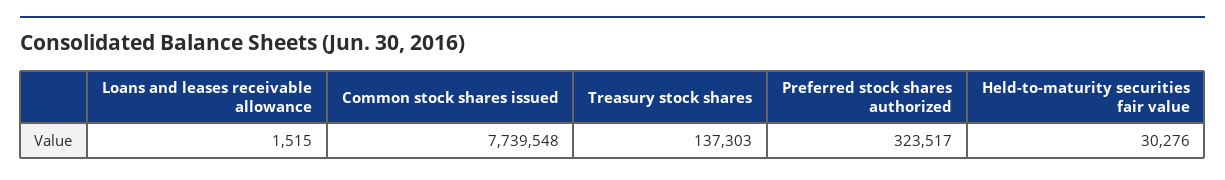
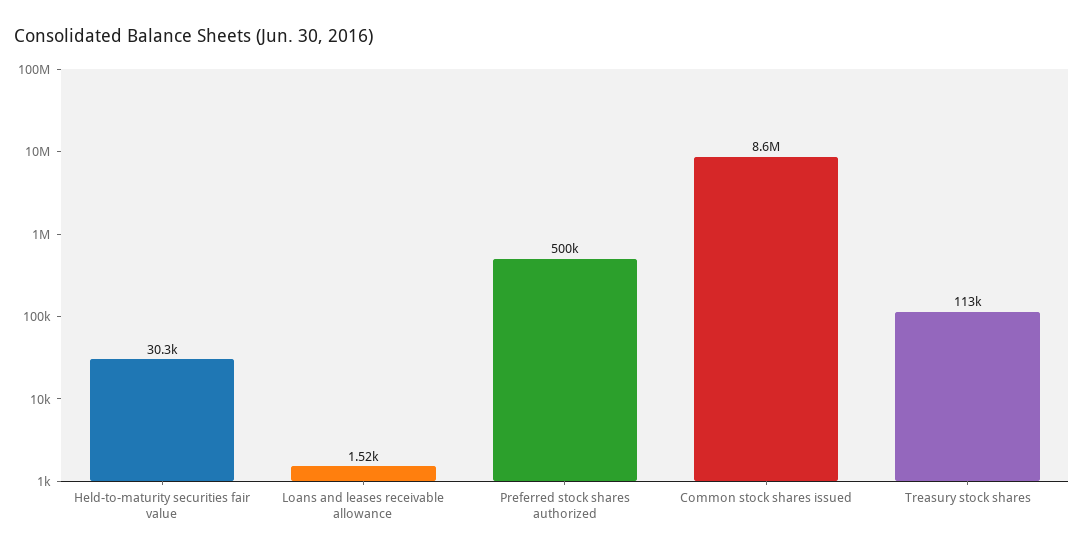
Common stock shares issued: 7739548 -> 8600000
Treasury stock shares: 137303 -> 113000
Preferred stock shares authorized: 323517 -> 500000

